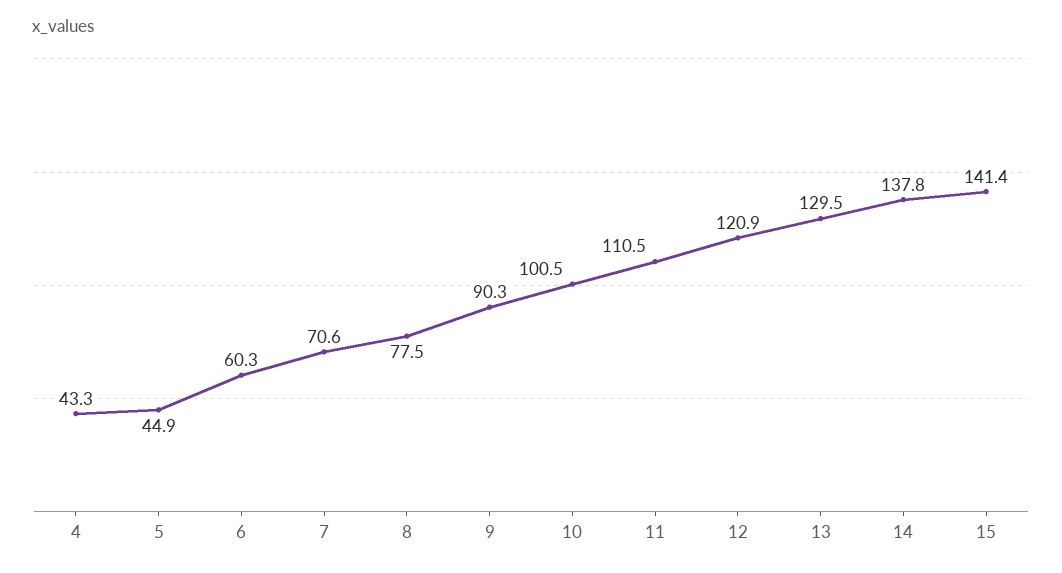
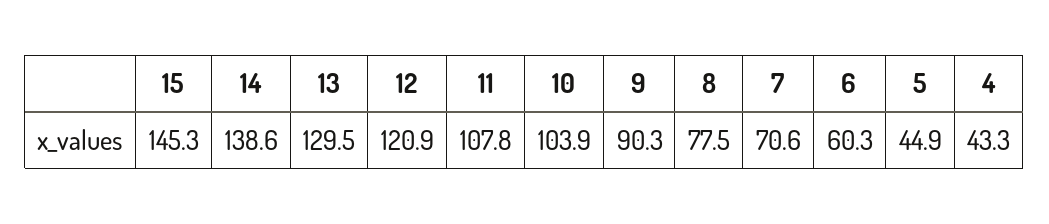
10: 100.5 -> 103.9
11: 110.5 -> 107.8
14: 137.8 -> 138.6
15: 141.4 -> 145.3

